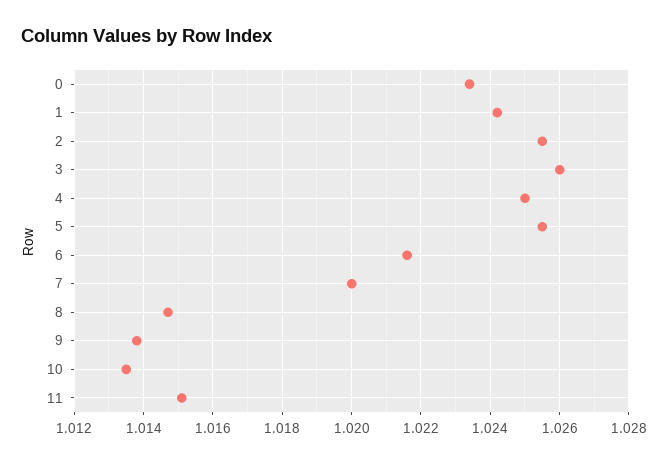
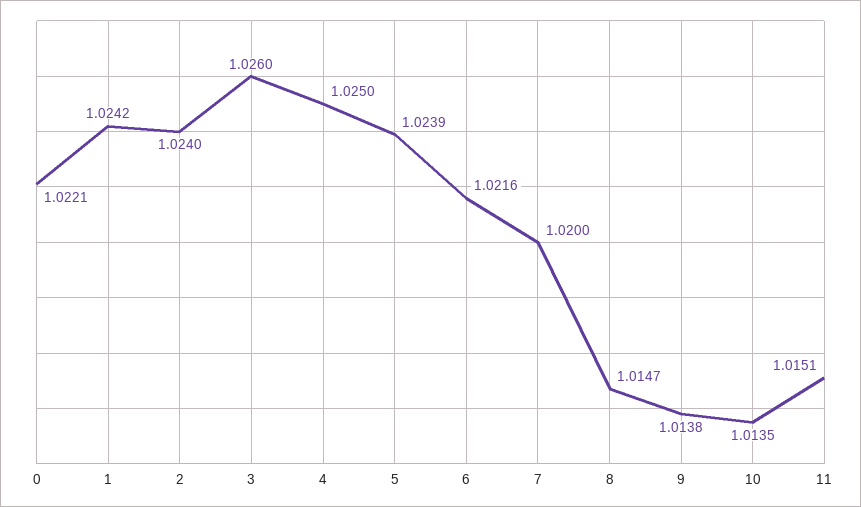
0: 1.0235 -> 1.0221
2: 1.0255 -> 1.024
5: 1.0255 -> 1.0239

